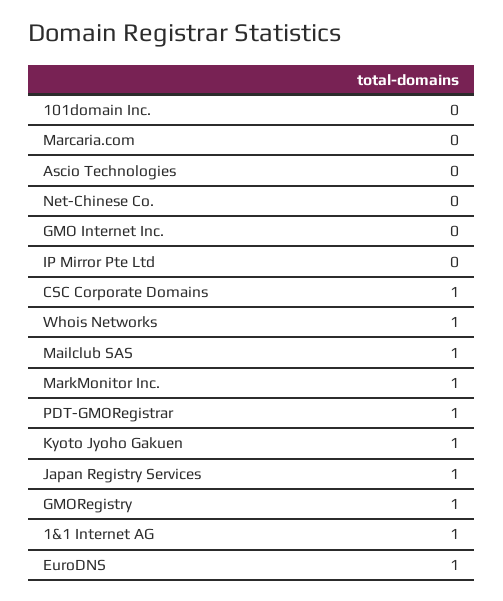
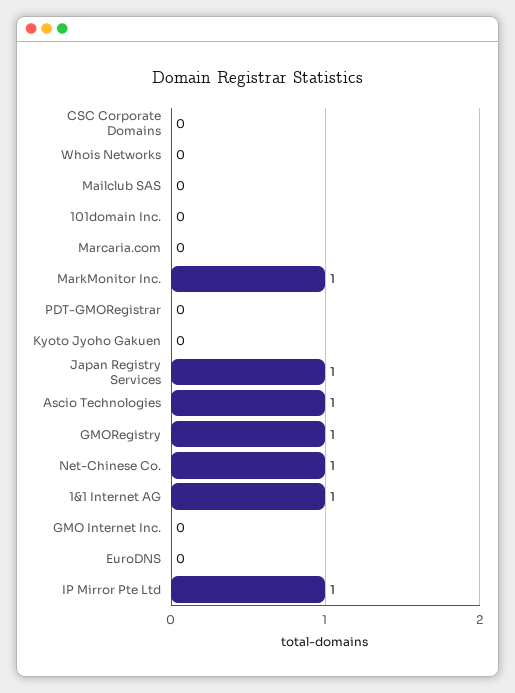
Ascio Technologies: 0 -> 1
Net-Chinese Co.: 0 -> 1
IP Mirror Pte Ltd: 0 -> 1
CSC Corporate Domains: 1 -> 0
Whois Networks: 1 -> 0
Mailclub SAS: 1 -> 0
PDT-GMORegistrar: 1 -> 0
Kyoto Jyoho Gakuen: 1 -> 0
EuroDNS: 1 -> 0

